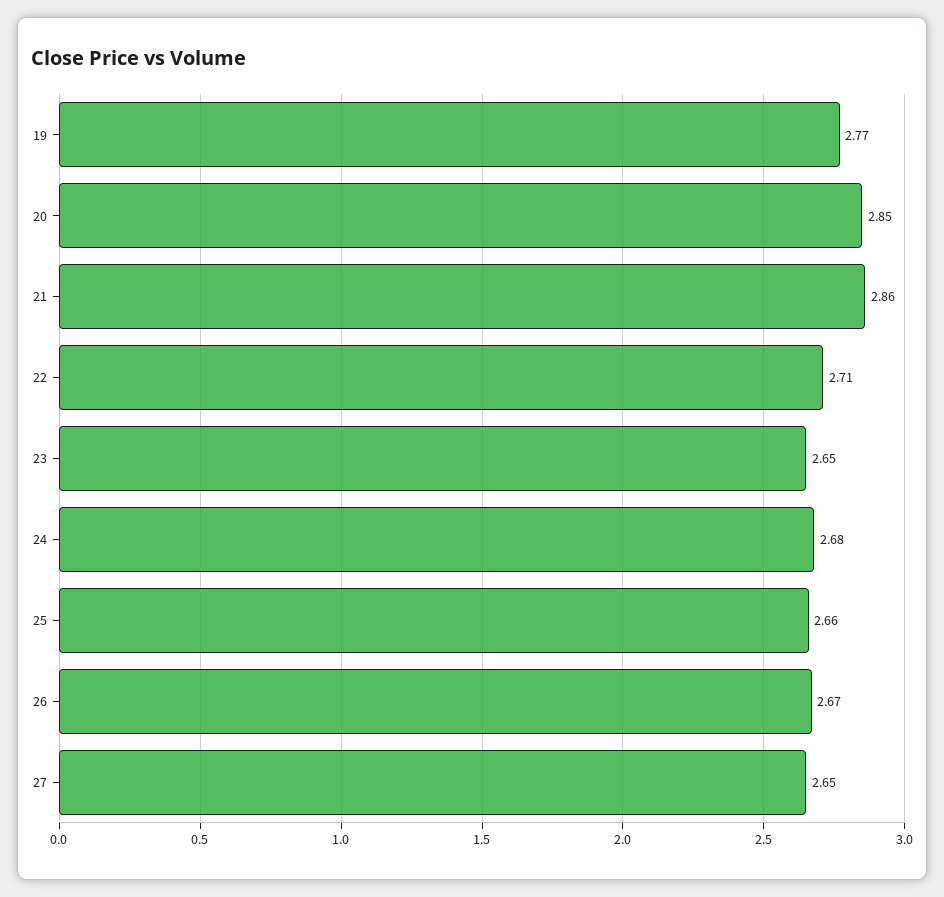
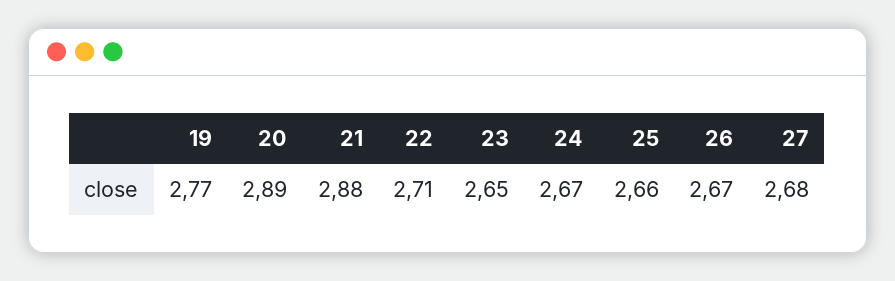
20: 2.85 -> 2.89
21: 2.86 -> 2.88
24: 2.68 -> 2.67
27: 2.65 -> 2.68

